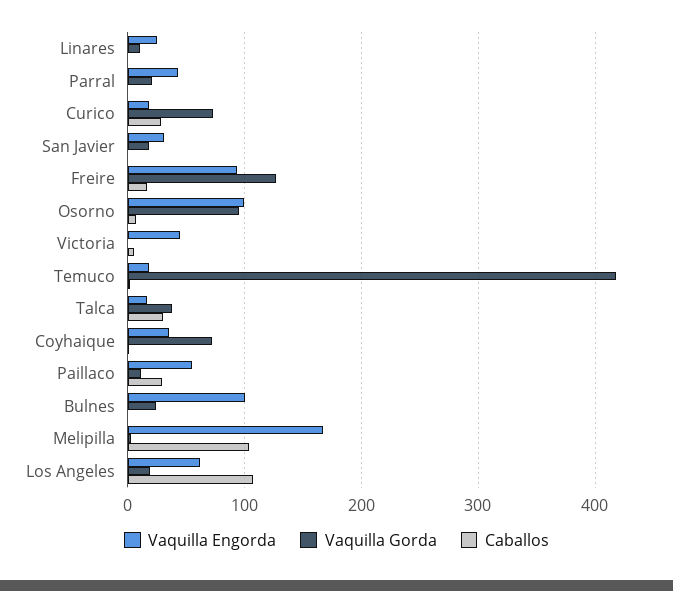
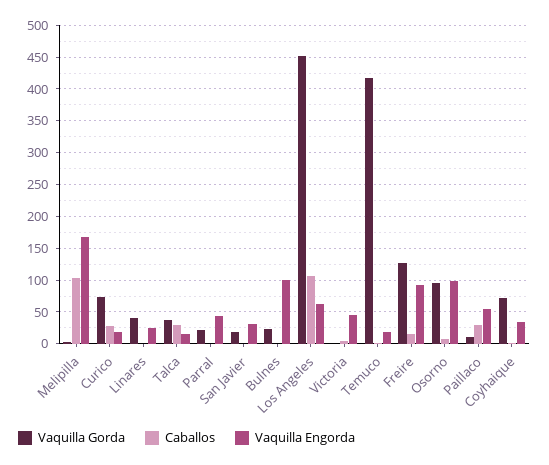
Vaquilla Gorda, Linares: 10 -> 40
Vaquilla Gorda, Los Angeles: 20 -> 450

